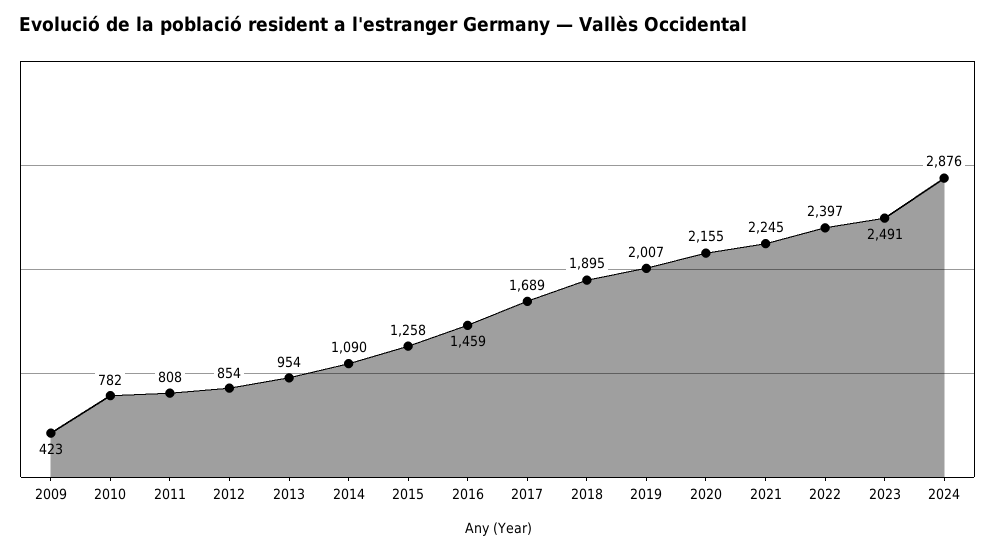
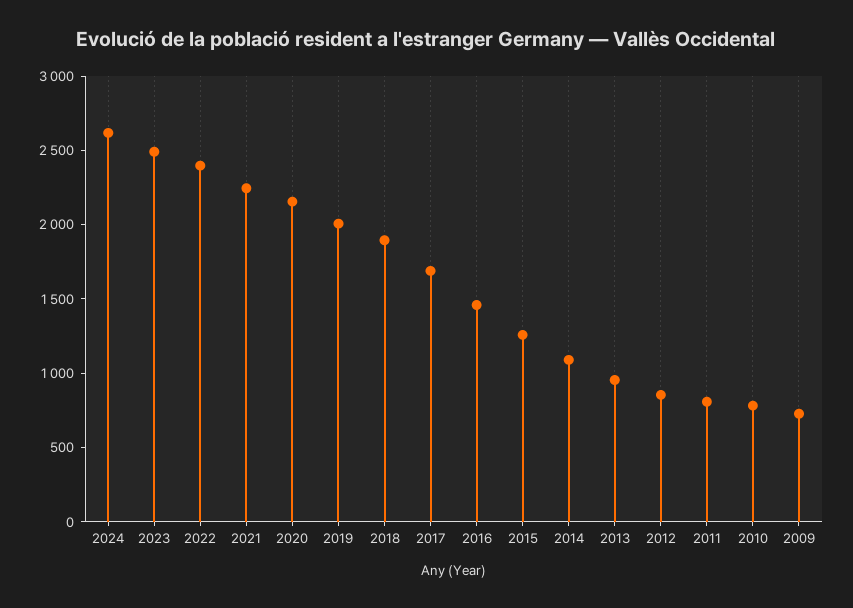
2009: 423 -> 700
2024: 2876 -> 2600

